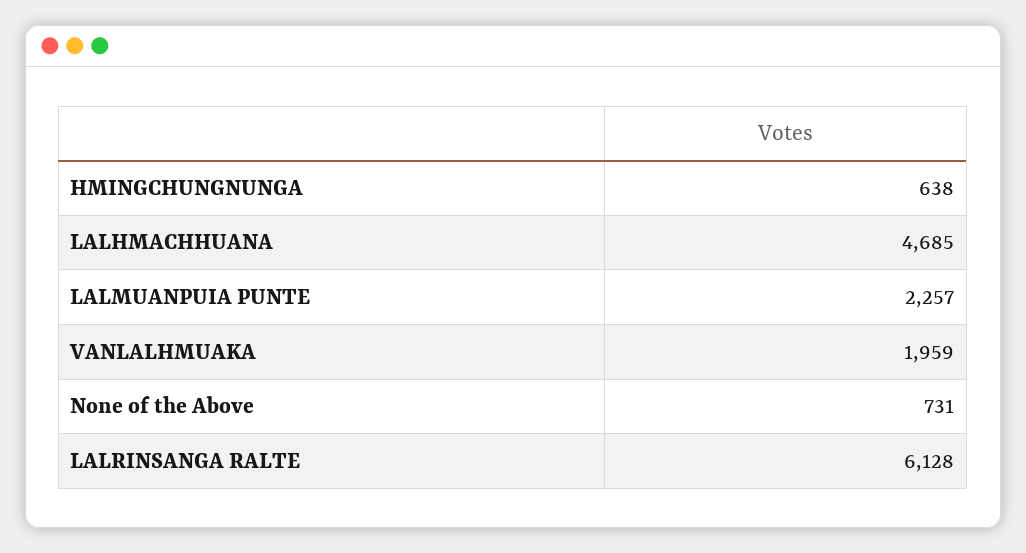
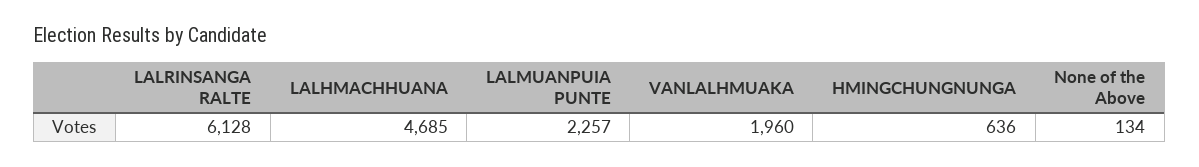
HMINGCHUNGNUNGA: 638 -> 636
VANLALHMUAKA: 1959 -> 1960
None of the Above: 731 -> 134

